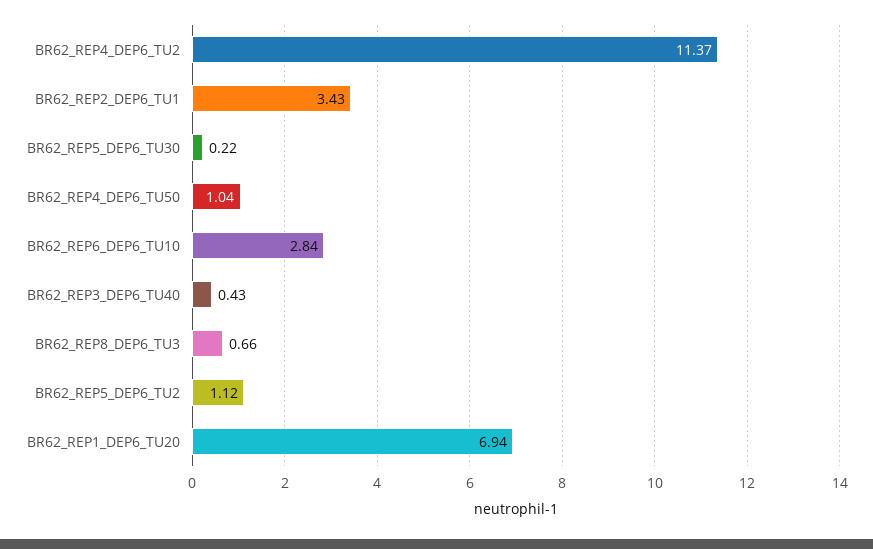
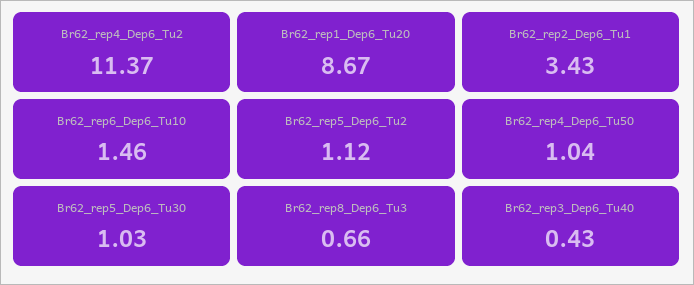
BR62_REP5_DEP6_TU30: 0.22 -> 1.03
BR62_REP6_DEP6_TU10: 2.84 -> 1.46
BR62_REP1_DEP6_TU20: 6.94 -> 8.67

